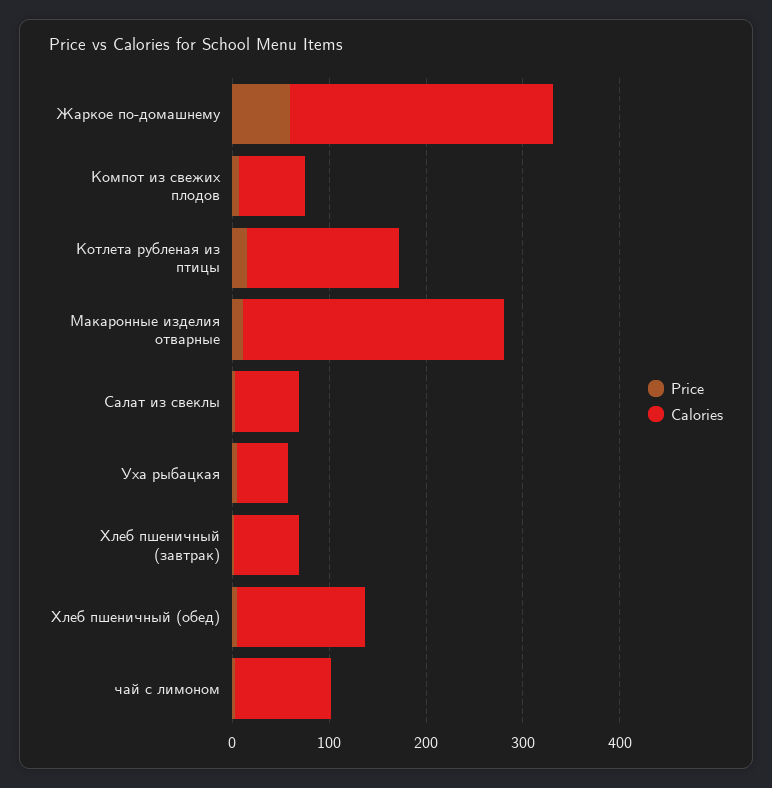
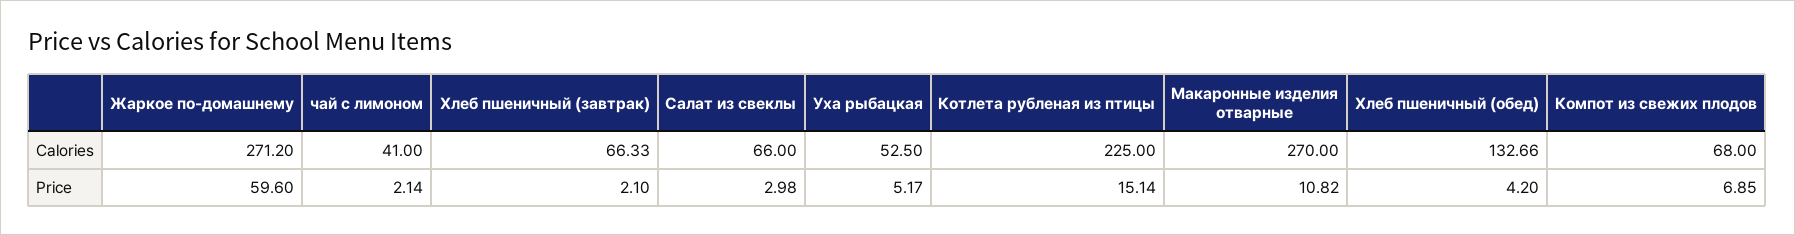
Calories, Котлета рубленая из птицы: 160 -> 225
Calories, чай с лимоном: 100 -> 41

